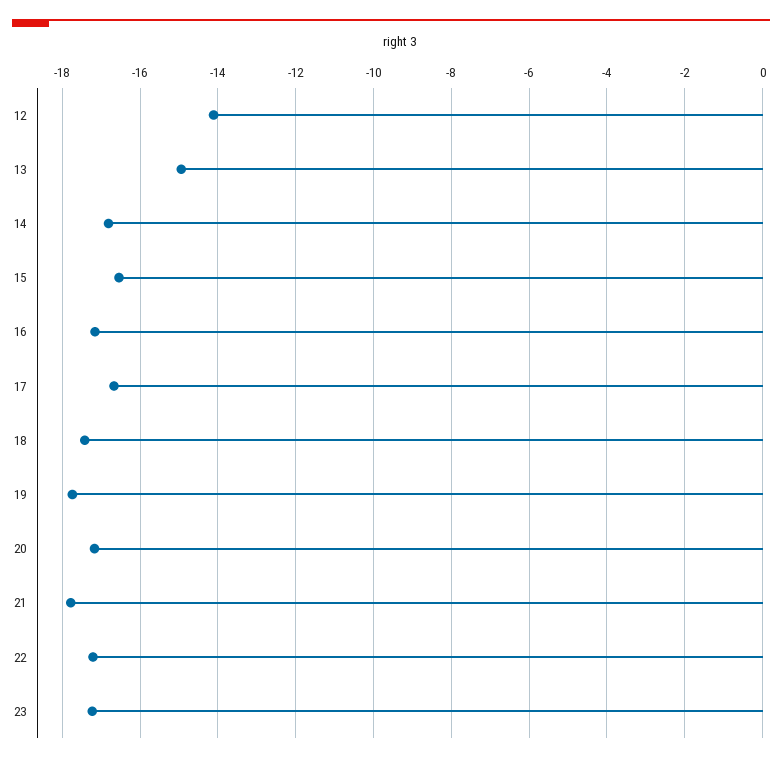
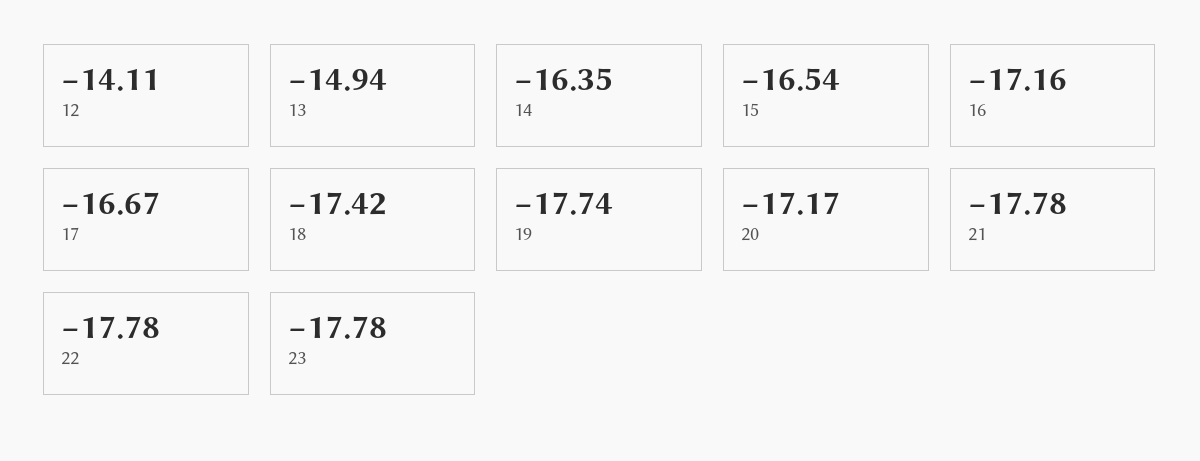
14: -16.8 -> -16.35
22: -17.2 -> -17.78
23: -17.2 -> -17.78

